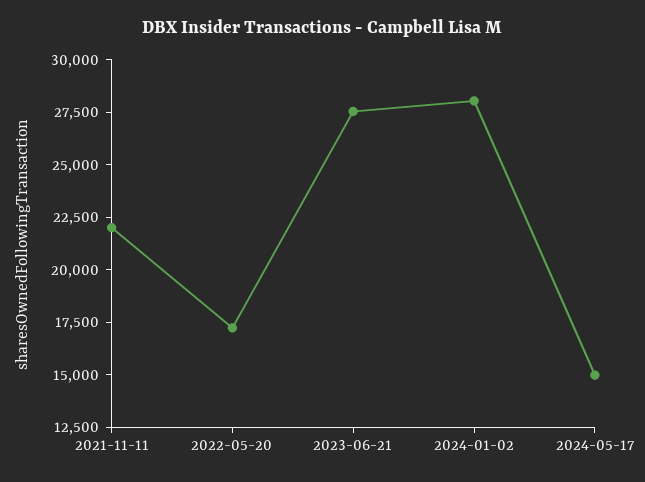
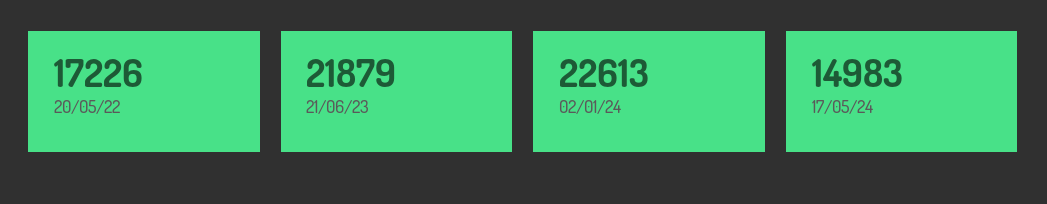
2021-11-11: 22000 -> none
2023-06-21: 27500 -> 21879
2024-01-02: 28000 -> 22613

